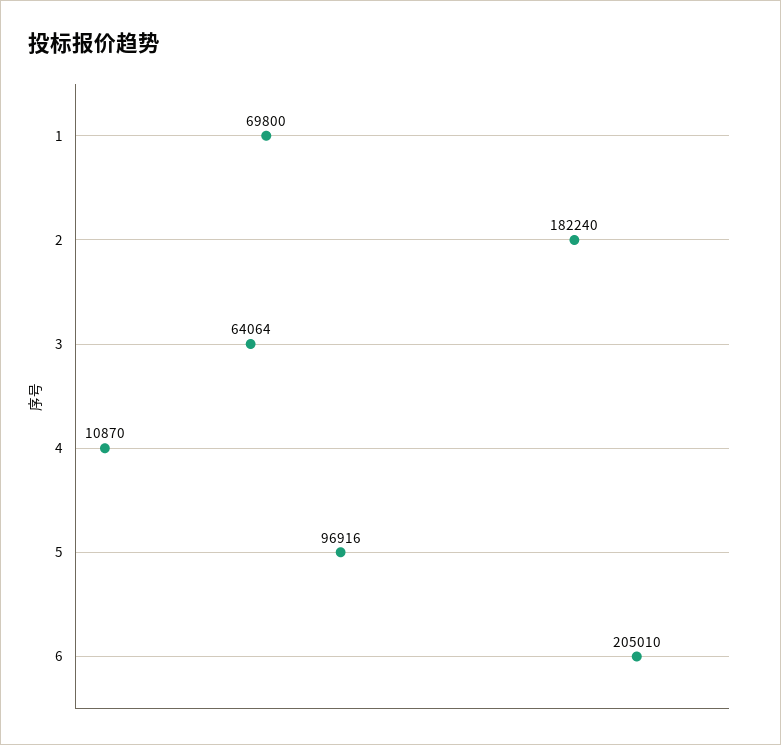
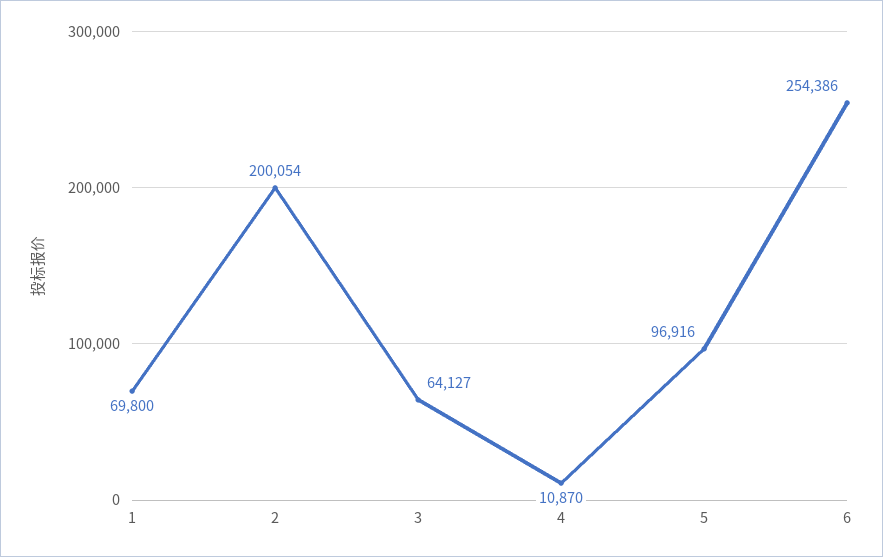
2: 182240 -> 200054
3: 64064 -> 64127
6: 205010 -> 254386

